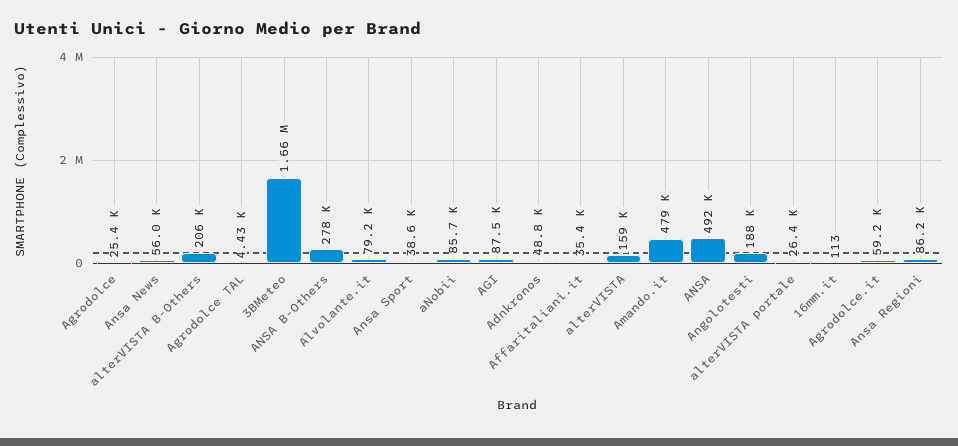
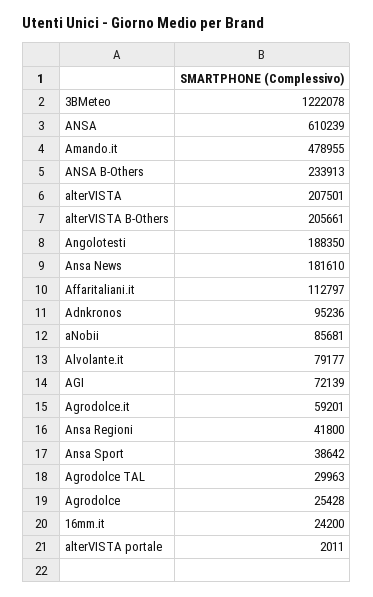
Ansa News: 56000 -> 181610
Agrodolce TAL: 4430 -> 29963
3BMeteo: 1660000 -> 1222078
ANSA B-Others: 278000 -> 233913
AGI: 87500 -> 72139
Adnkronos: 48800 -> 95236
Affaritaliani.it: 35400 -> 112797
alterVISTA: 159000 -> 207501
ANSA: 492000 -> 610239
alterVISTA portale: 26400 -> 2011
16mm.it: 113 -> 24200
Ansa Regioni: 86200 -> 41800

